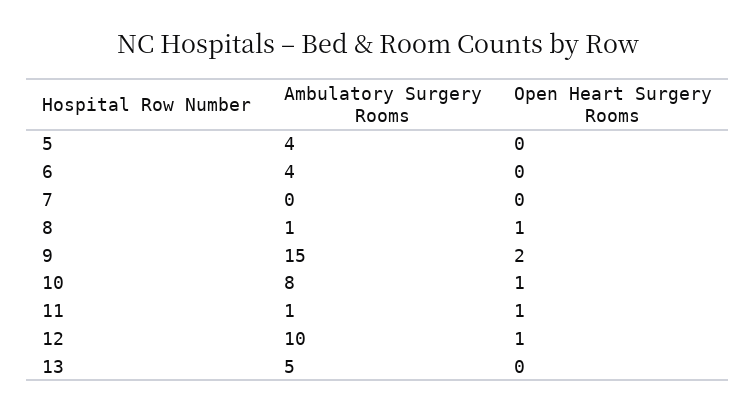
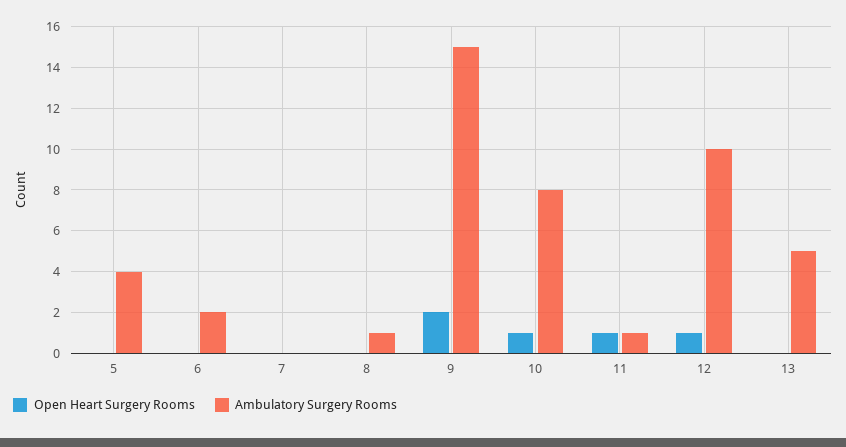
Ambulatory Surgery Rooms, 6: 4 -> 2
Open Heart Surgery Rooms, 8: 1 -> 0

